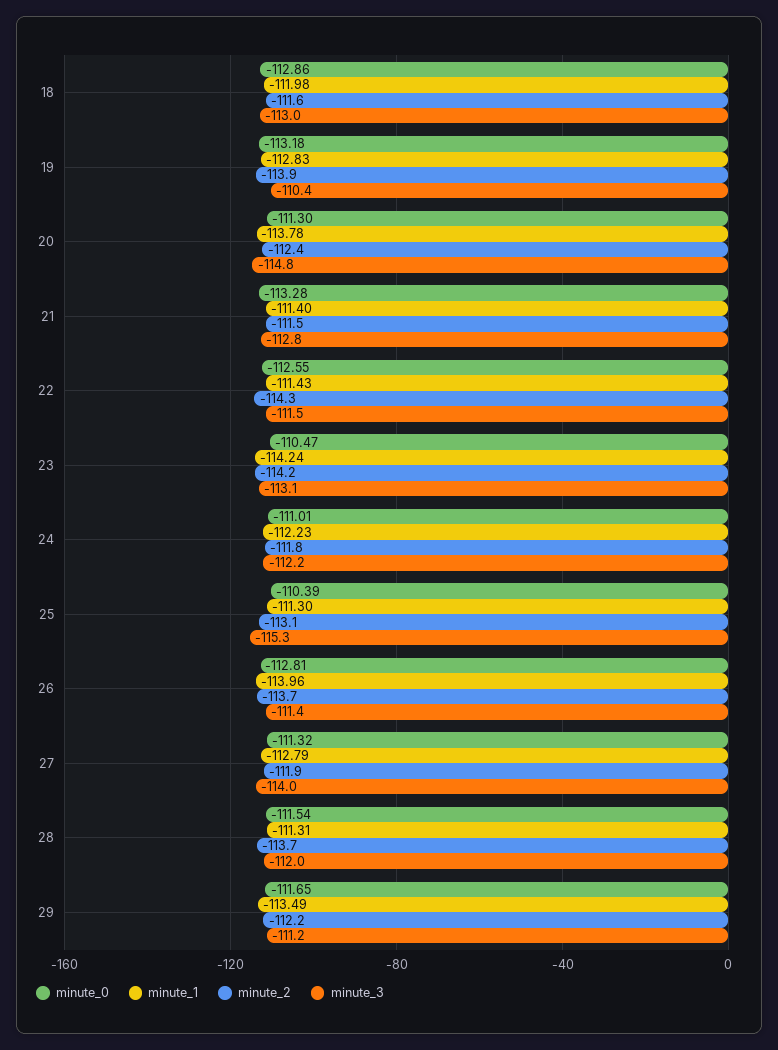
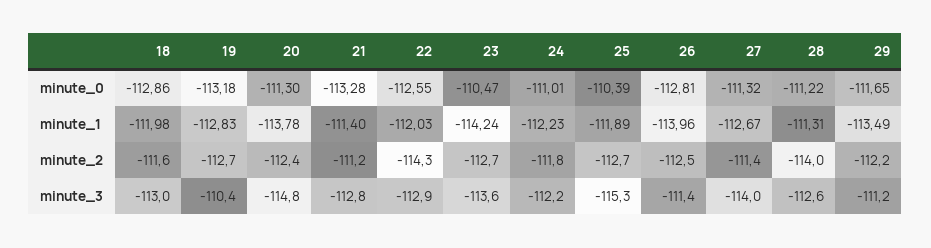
minute_2, 19: -113.9 -> -112.7
minute_2, 21: -111.5 -> -111.2
minute_1, 22: -111.43 -> -112.03
minute_3, 22: -111.5 -> -112.9
minute_2, 23: -114.2 -> -112.7
minute_3, 23: -113.1 -> -113.6
minute_1, 25: -111.3 -> -111.89
minute_2, 25: -113.1 -> -112.7
minute_2, 26: -113.7 -> -112.5
minute_1, 27: -112.79 -> -112.67
minute_2, 27: -111.9 -> -111.4
minute_0, 28: -111.54 -> -111.22
minute_2, 28: -113.7 -> -114
minute_3, 28: -112 -> -112.6

